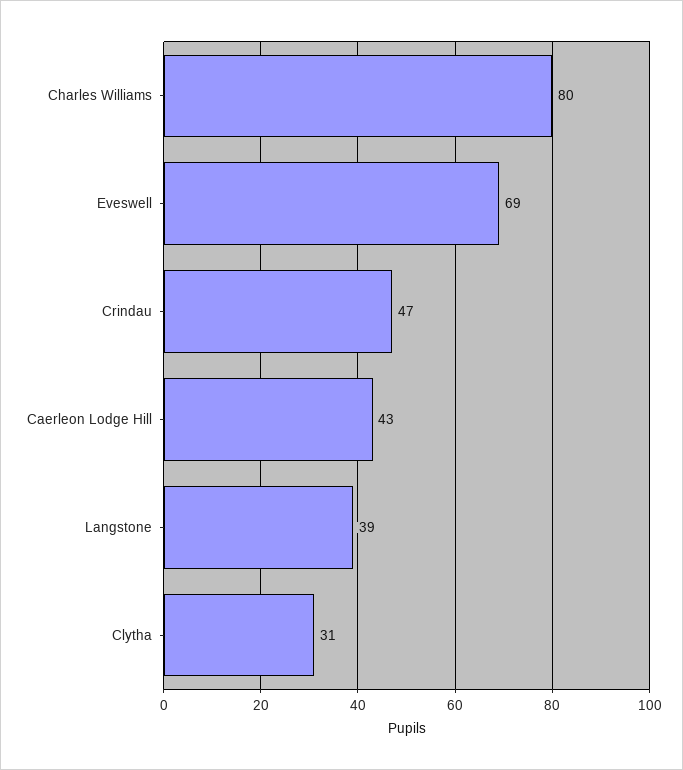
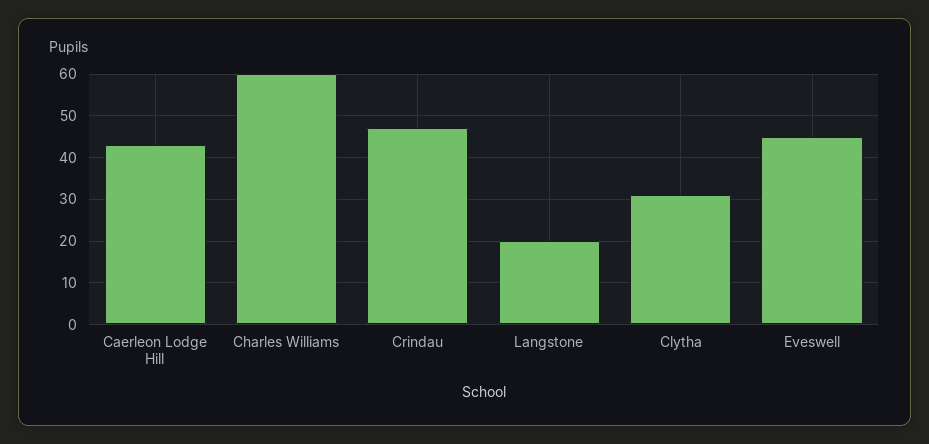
Charles Williams: 80 -> 60
Eveswell: 69 -> 45
Langstone: 39 -> 20

